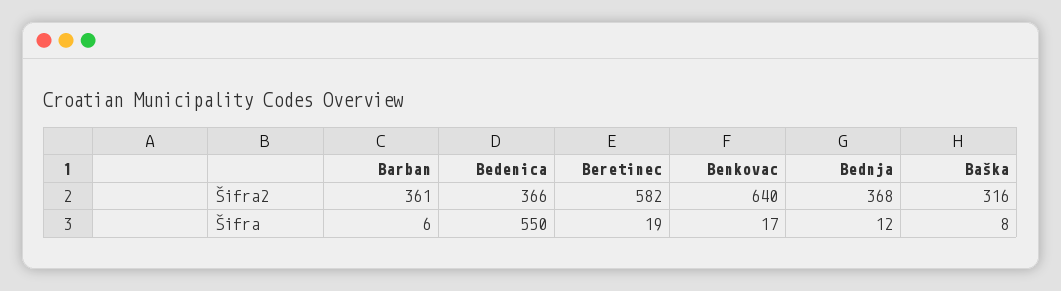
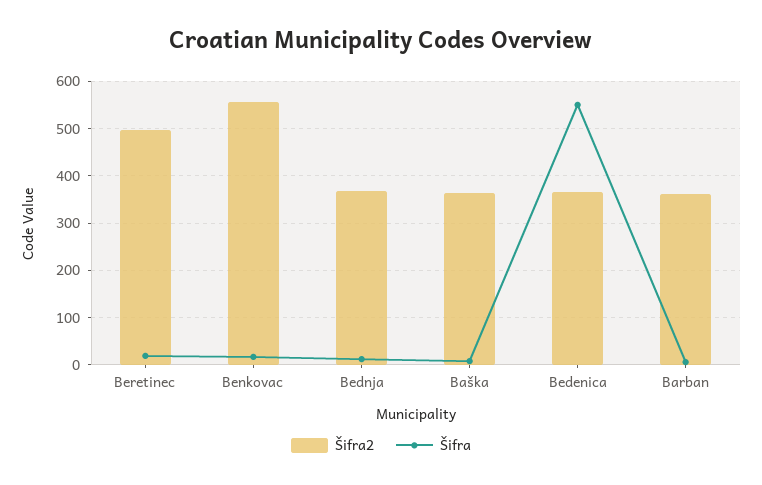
Šifra2, Beretinec: 582 -> 500
Šifra2, Benkovac: 640 -> 560
Šifra2, Baška: 316 -> 360

